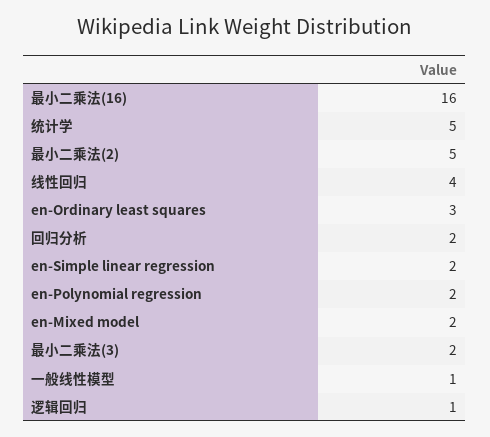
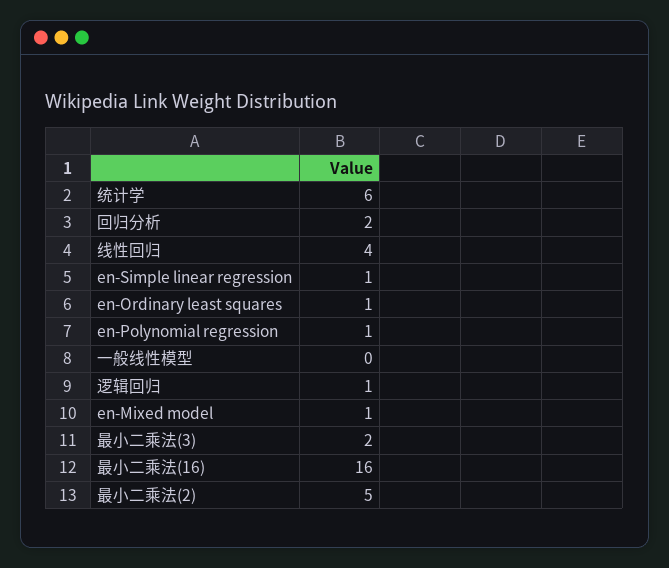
统计学: 5 -> 6
en-Ordinary least squares: 3 -> 1
en-Simple linear regression: 2 -> 1
en-Polynomial regression: 2 -> 1
en-Mixed model: 2 -> 1
一般线性模型: 1 -> 0

